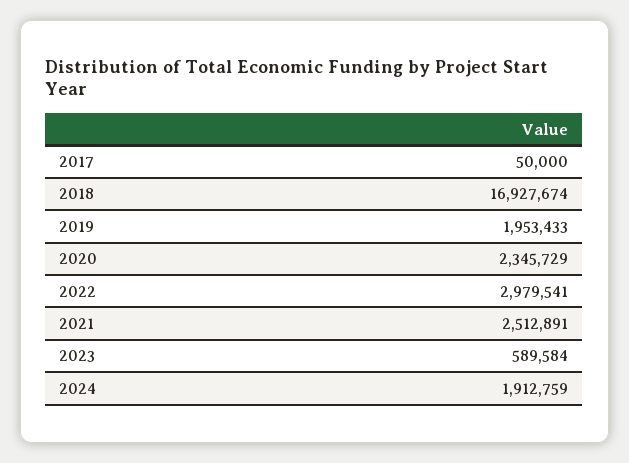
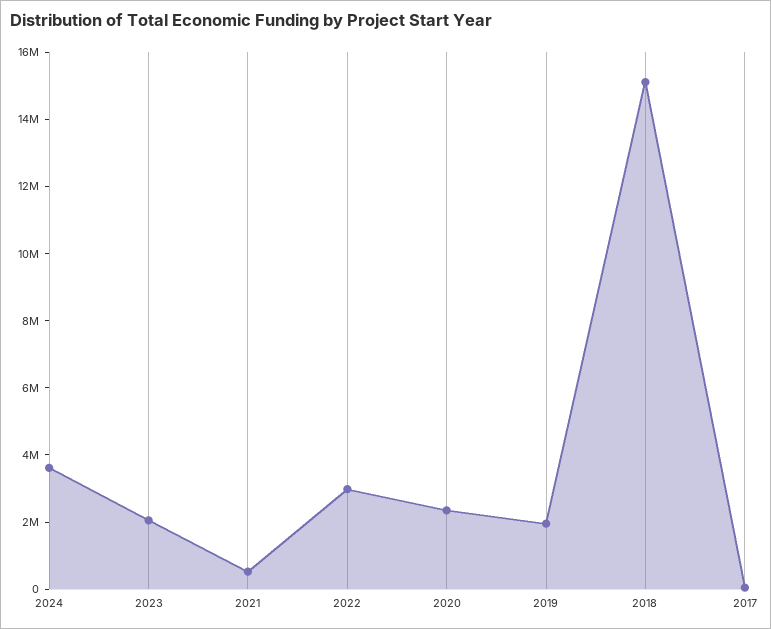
2018: 16927674 -> 15000000
2021: 2512891 -> 500000
2023: 589584 -> 2000000
2024: 1912759 -> 3500000

